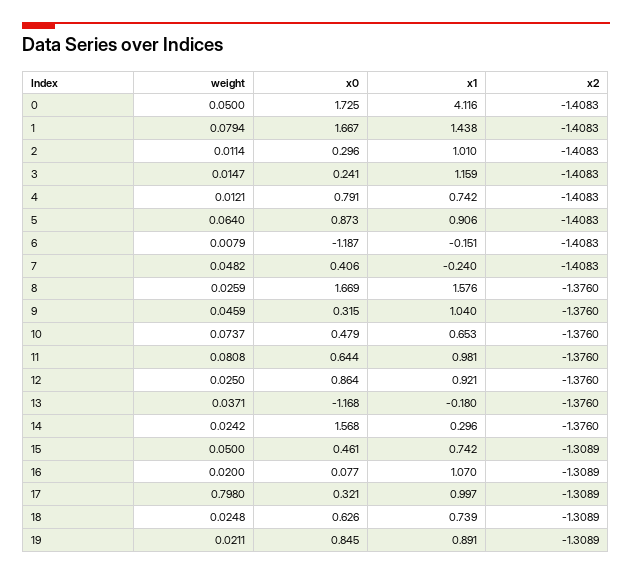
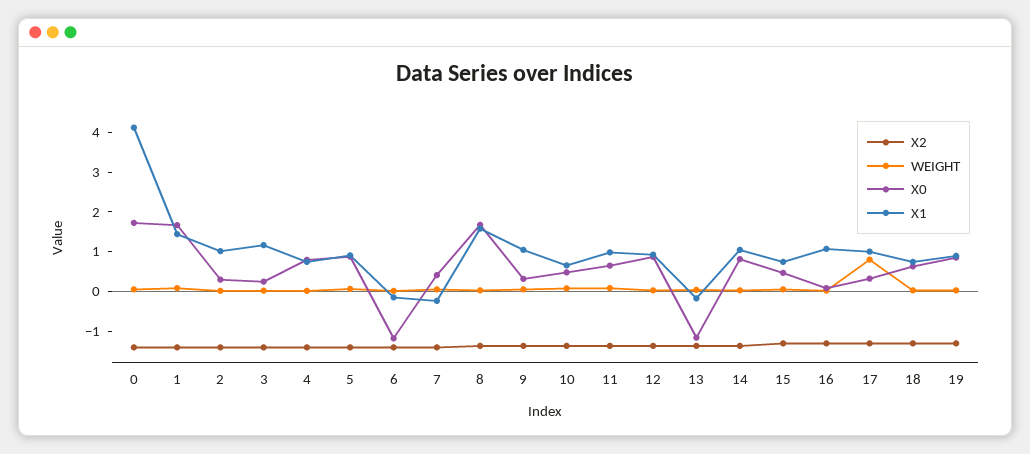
x0, 14: 1.568 -> 0.75
x1, 14: 0.296 -> 1

